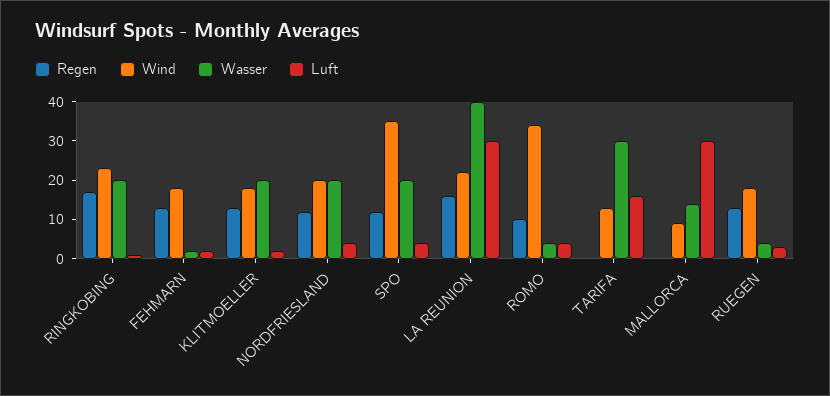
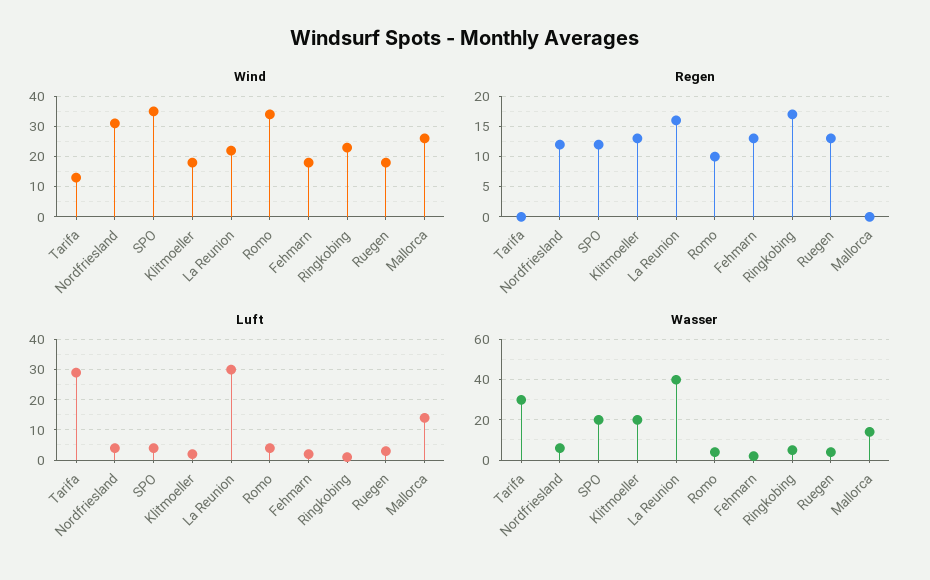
Wasser, RINGKOBING: 20 -> 5
Wind, NORDFRIESLAND: 20 -> 30
Wasser, NORDFRIESLAND: 20 -> 5
Luft, TARIFA: 15 -> 30
Wind, MALLORCA: 10 -> 25
Luft, MALLORCA: 30 -> 15

